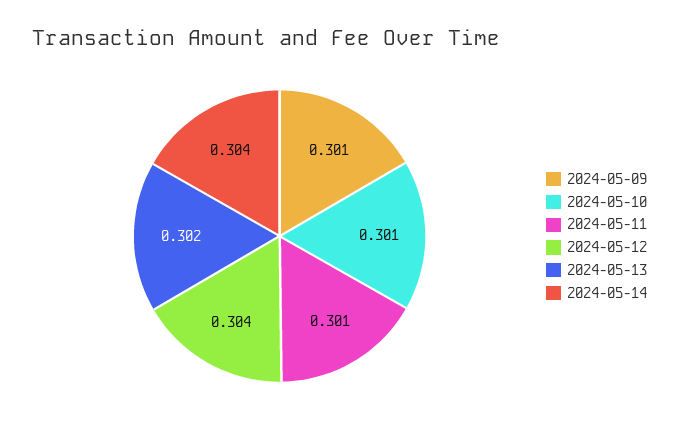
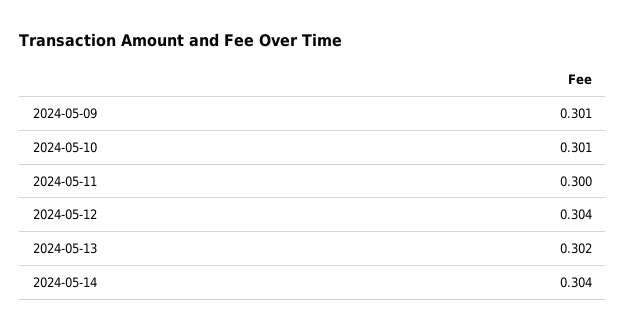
2024-05-11: 0.301 -> 0.3

